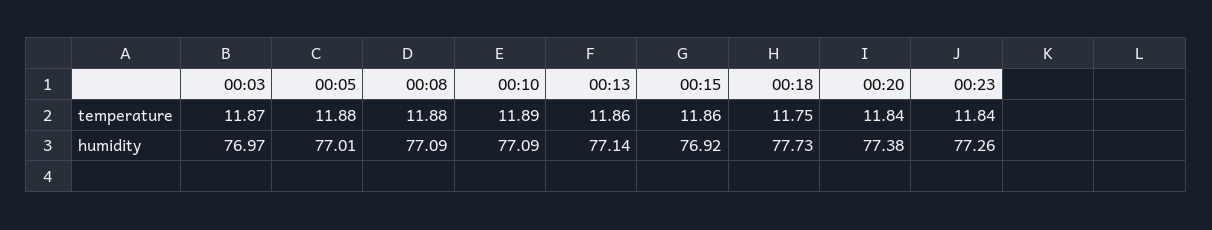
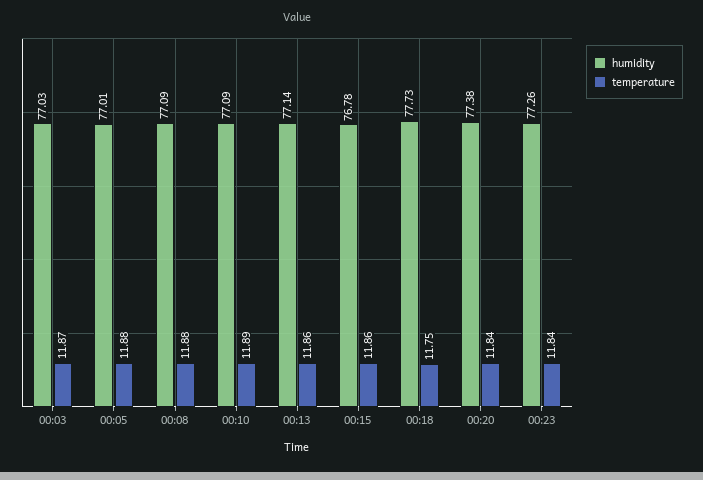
humidity, 00:03: 76.97 -> 77.03
humidity, 00:15: 76.92 -> 76.78

